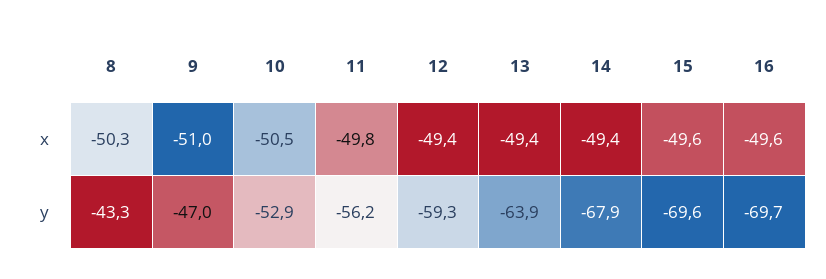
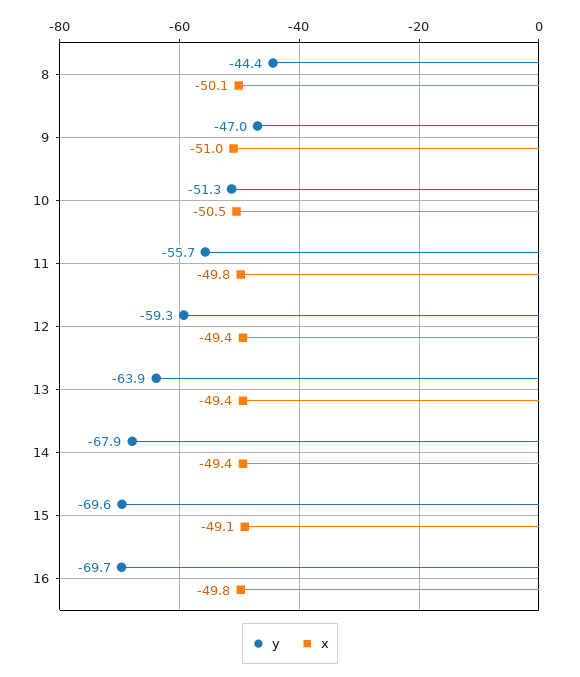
x, 8: -50.3 -> -50.1
x, 15: -49.6 -> -49.1
x, 16: -49.6 -> -49.8
y, 8: -43.3 -> -44.4
y, 10: -52.9 -> -51.3
y, 11: -56.2 -> -55.7

